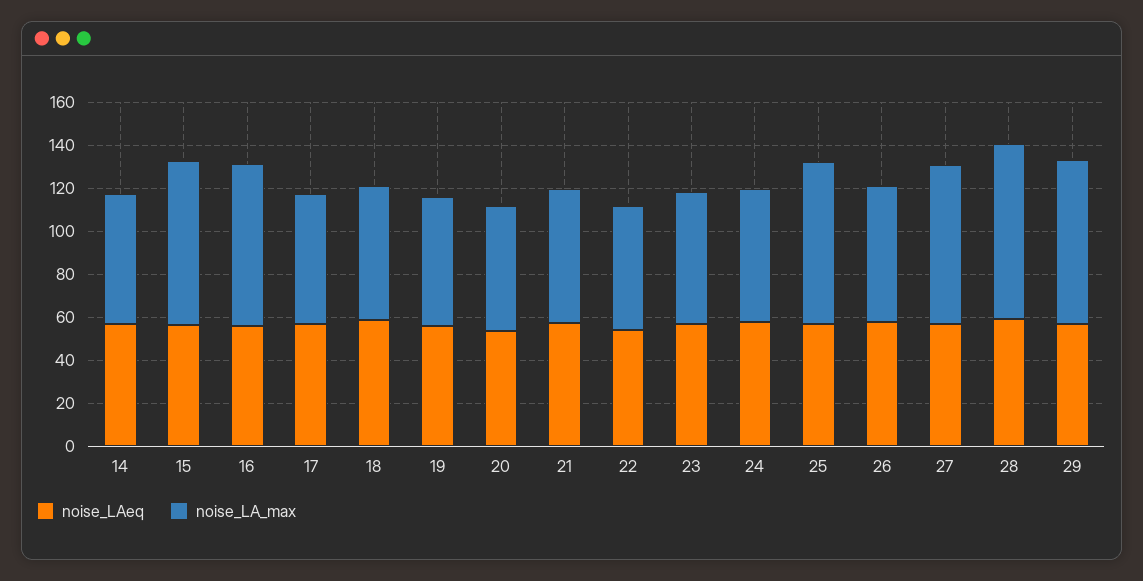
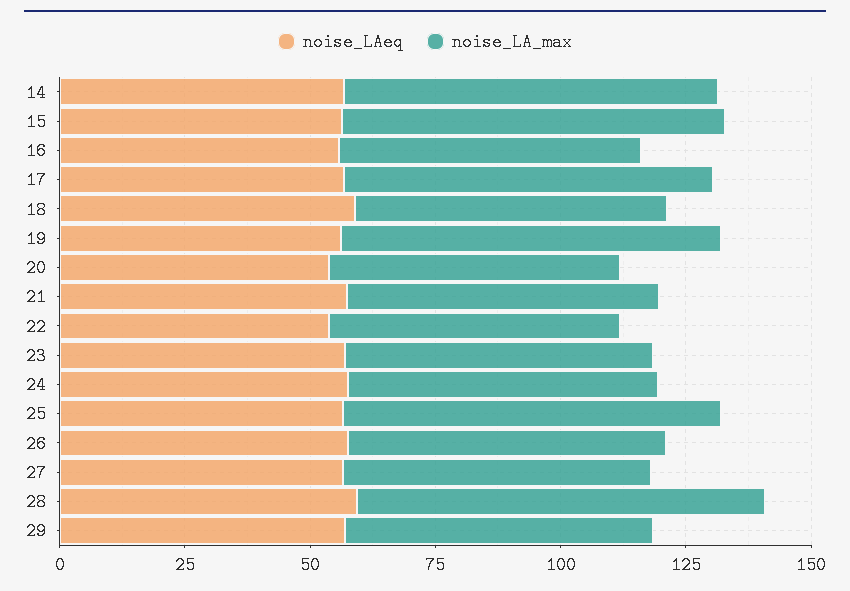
noise_LA_max, 14: 60 -> 75
noise_LA_max, 16: 75 -> 60
noise_LA_max, 17: 60 -> 75
noise_LA_max, 19: 60 -> 75
noise_LA_max, 27: 75 -> 60
noise_LA_max, 29: 75 -> 60

